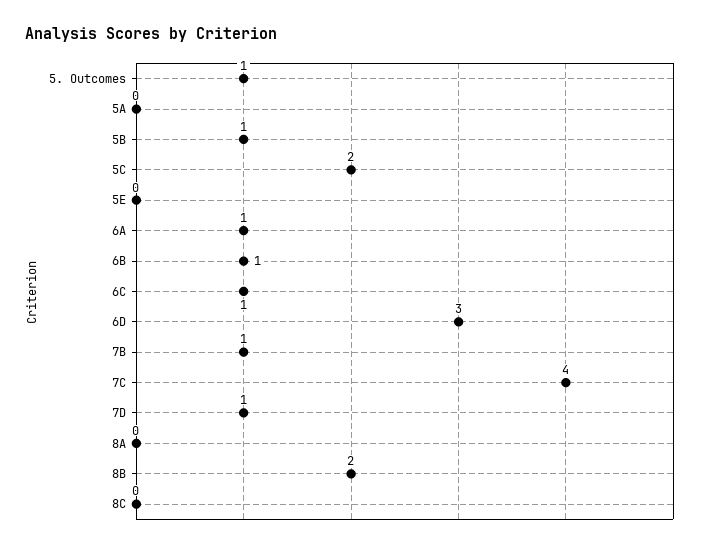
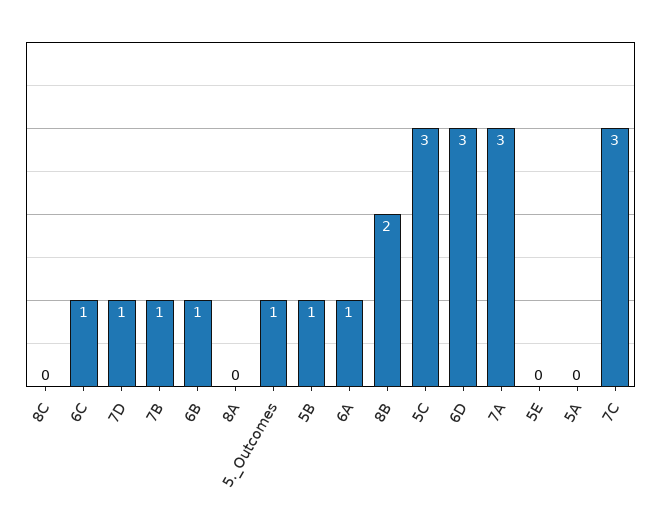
5C: 2 -> 3
7C: 4 -> 3
7A: none -> 3

